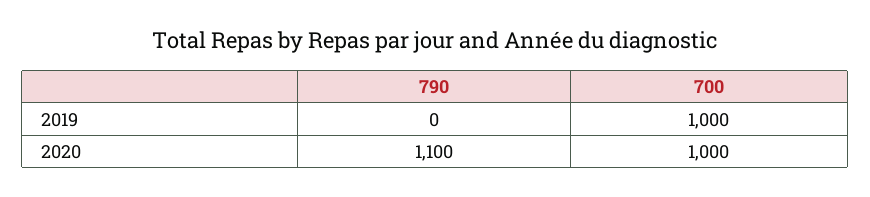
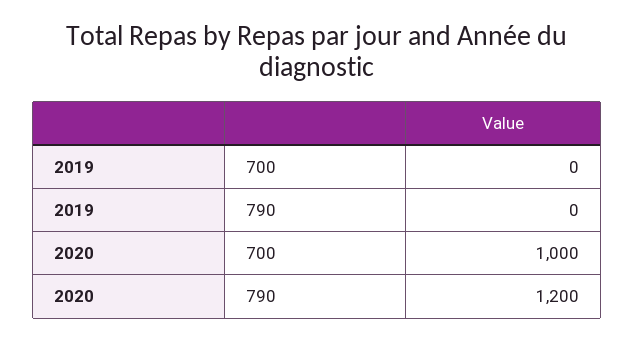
700, 2019: 1000 -> 0
790, 2020: 1100 -> 1200

